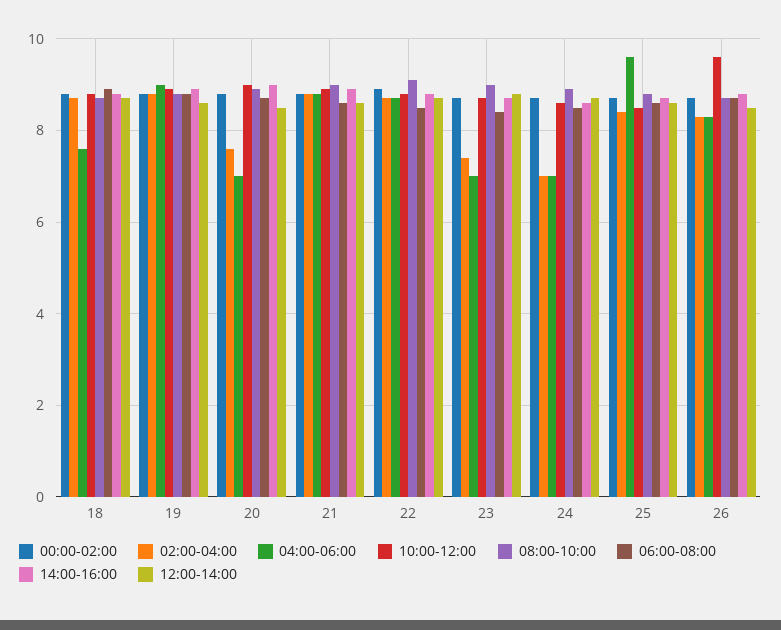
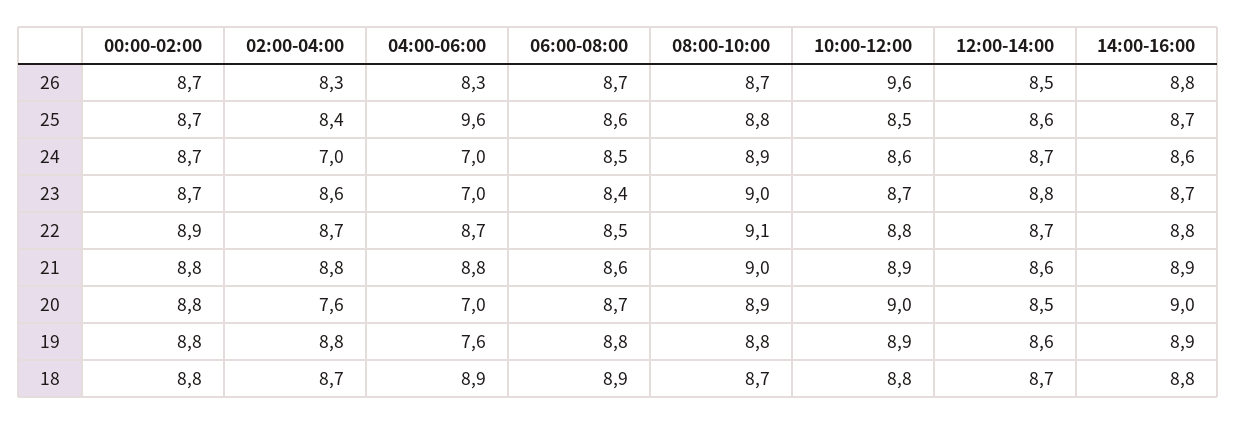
04:00-06:00, 18: 7.5 -> 8.9
04:00-06:00, 19: 9 -> 7.6
02:00-04:00, 23: 7.5 -> 8.6

